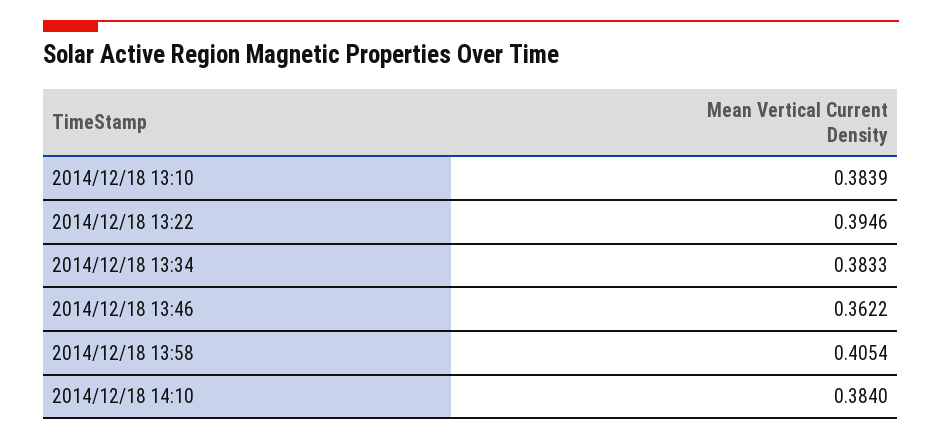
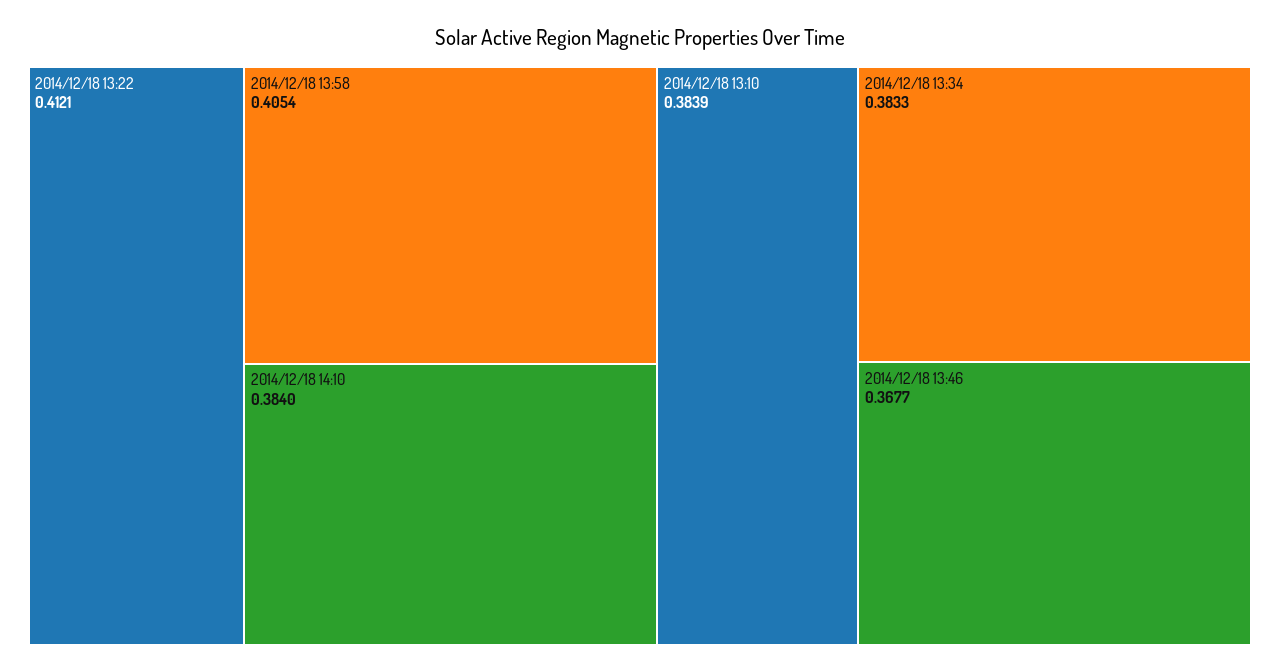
2014/12/18 13:22: 0.3946 -> 0.4121
2014/12/18 13:46: 0.3622 -> 0.3677

